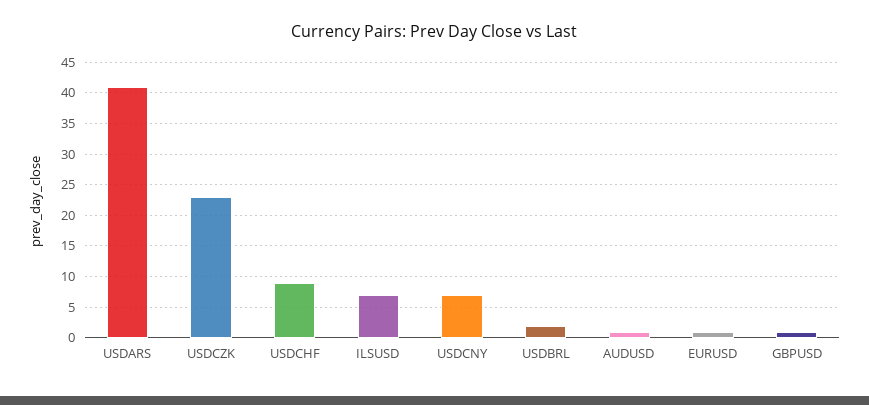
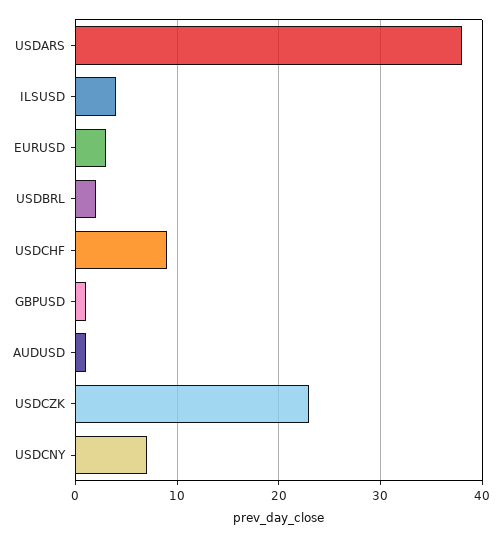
USDARS: 41 -> 38
ILSUSD: 7 -> 4
EURUSD: 1 -> 3

